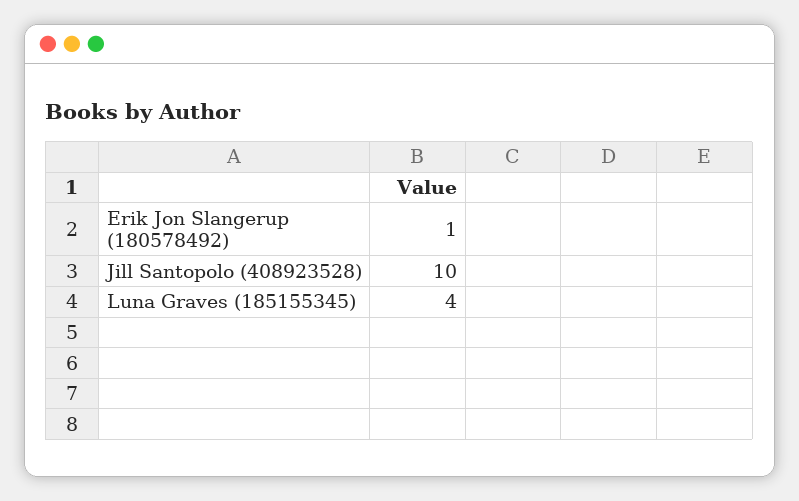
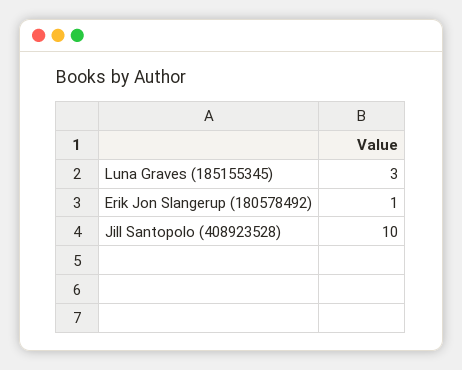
Luna Graves (185155345): 4 -> 3

